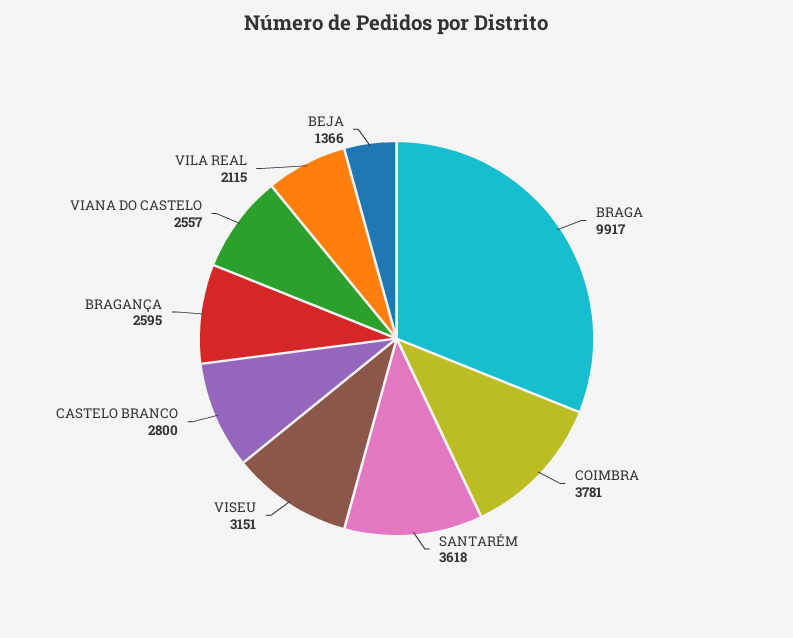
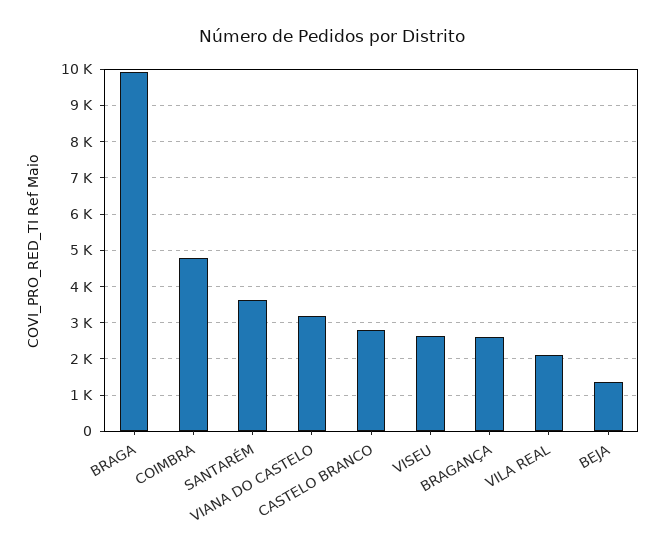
COIMBRA: 3781 -> 4800
VISEU: 3151 -> 2600
VIANA DO CASTELO: 2557 -> 3200

